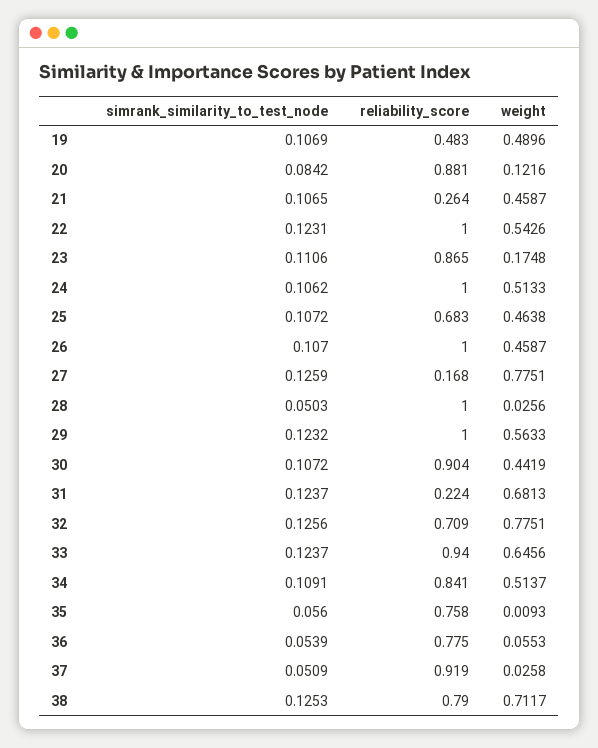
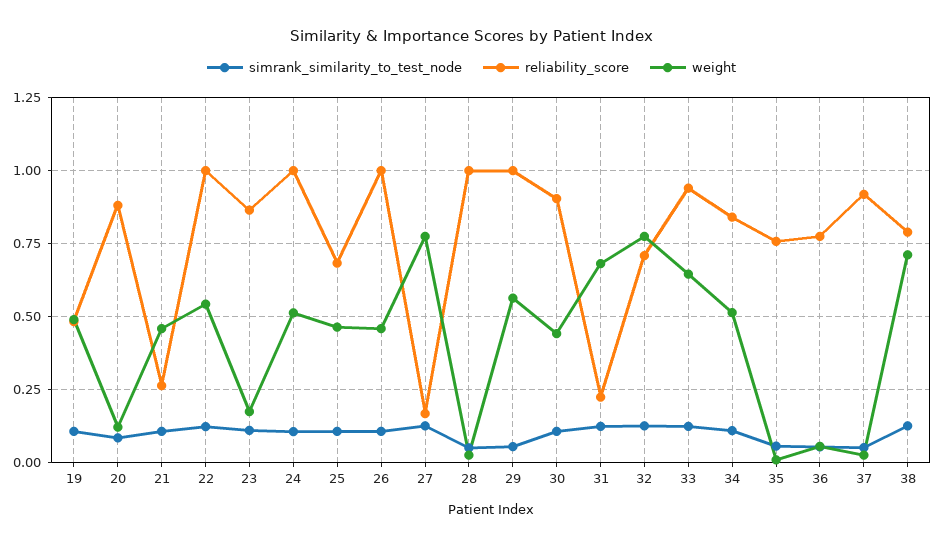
simrank_similarity_to_test_node, 29: 0.1232 -> 0.05

